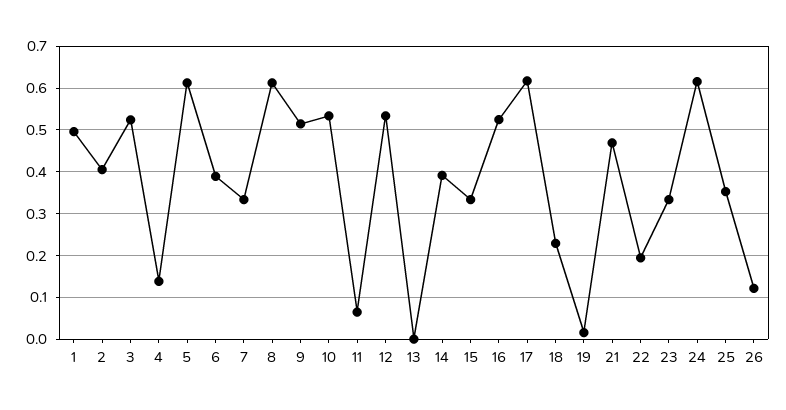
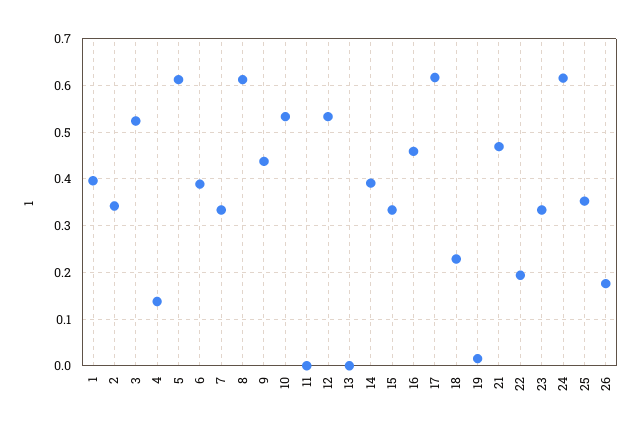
1: 0.5 -> 0.4
2: 0.4 -> 0.34
9: 0.52 -> 0.44
11: 0.06 -> 0
16: 0.52 -> 0.46
26: 0.12 -> 0.18

